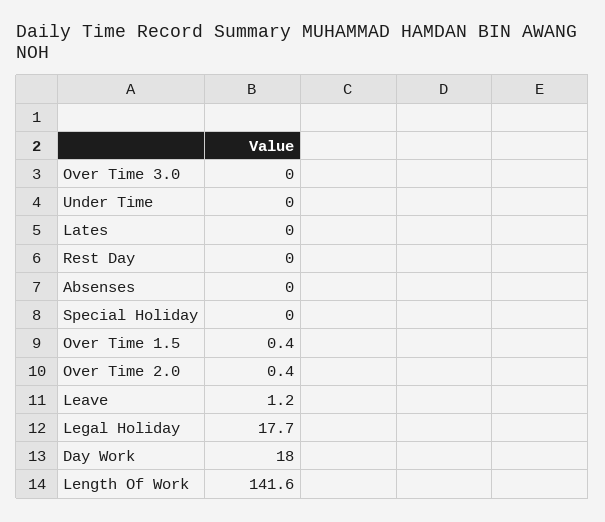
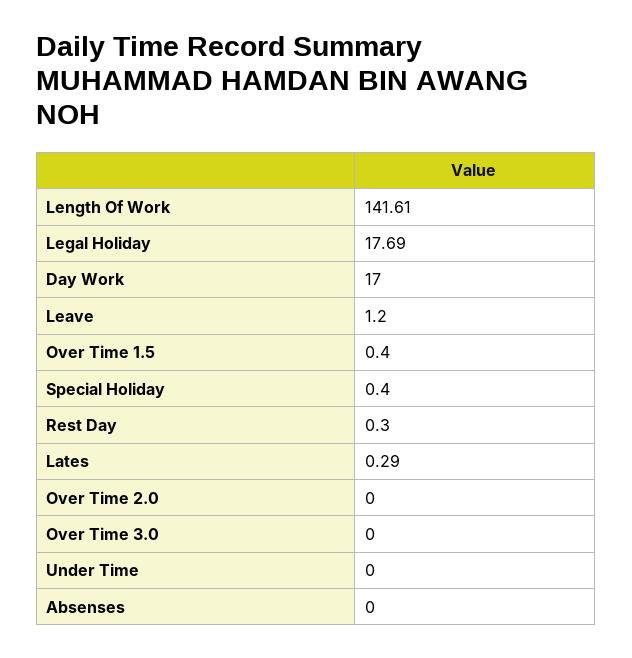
Lates: 0 -> 0.29
Rest Day: 0 -> 0.3
Special Holiday: 0 -> 0.4
Over Time 2.0: 0.4 -> 0
Day Work: 18 -> 17

